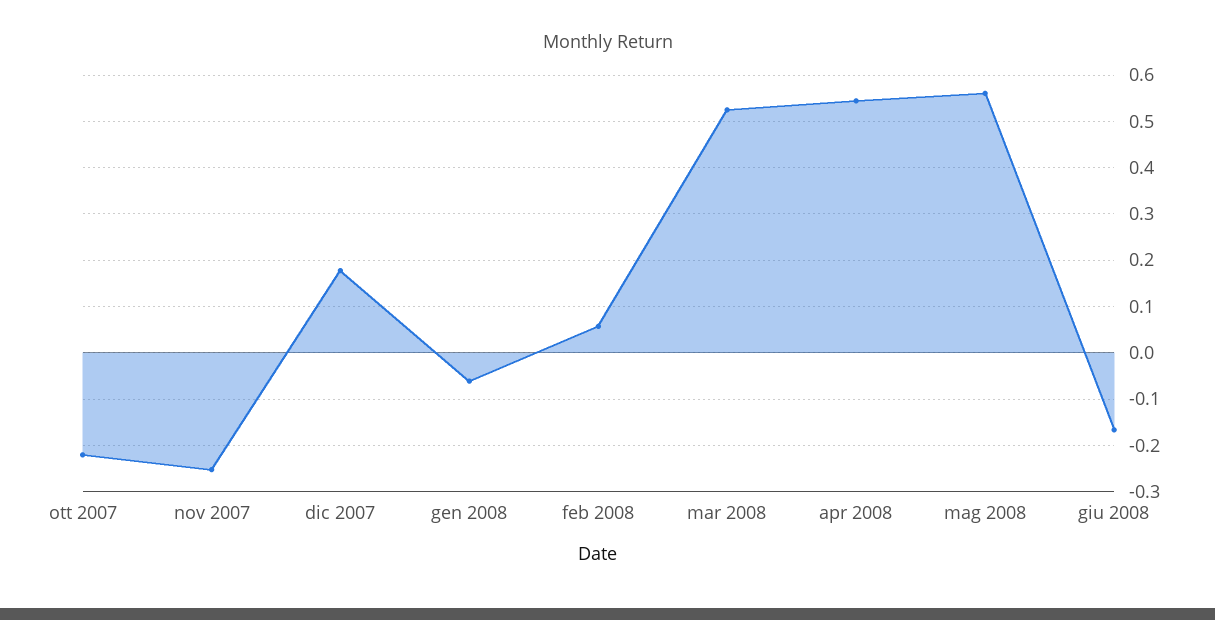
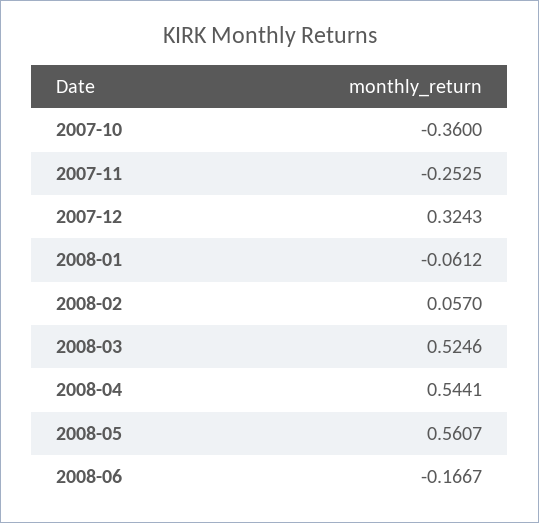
ott 2007: -0.22 -> -0.36
dic 2007: 0.18 -> 0.3243

